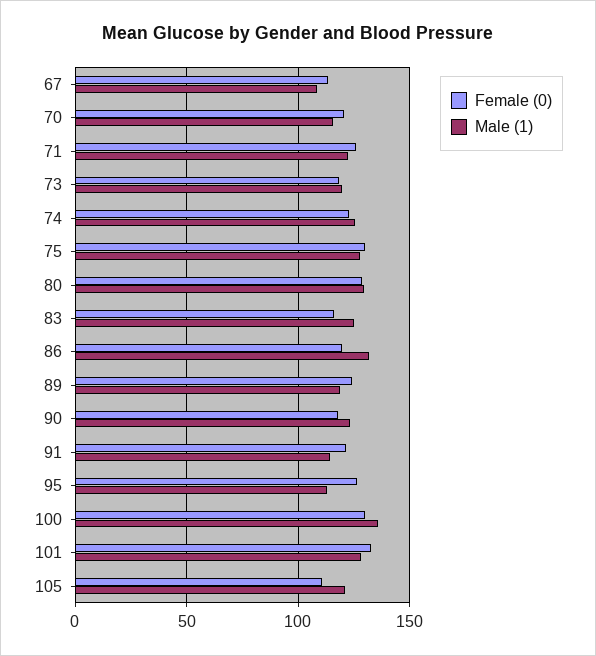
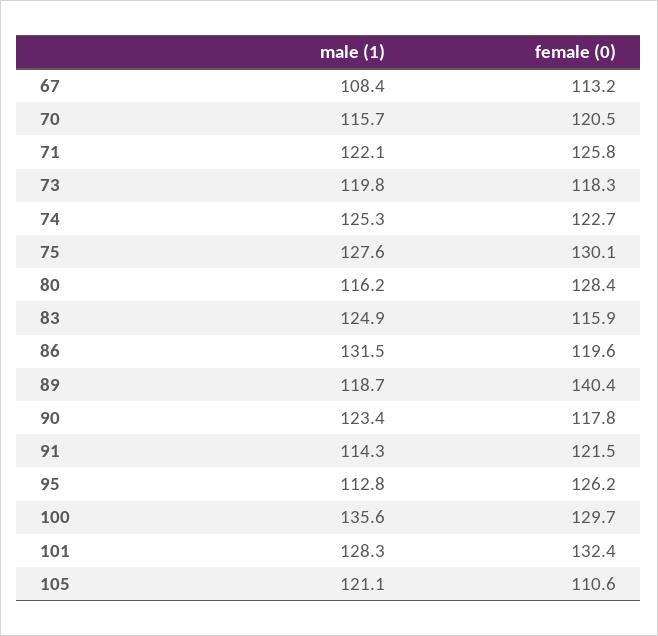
Male (1), 80: 130 -> 116.2
Female (0), 89: 125 -> 140.4

